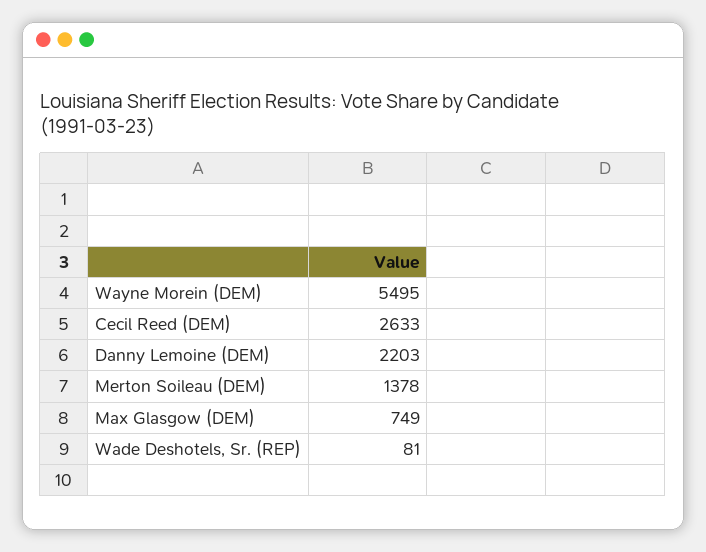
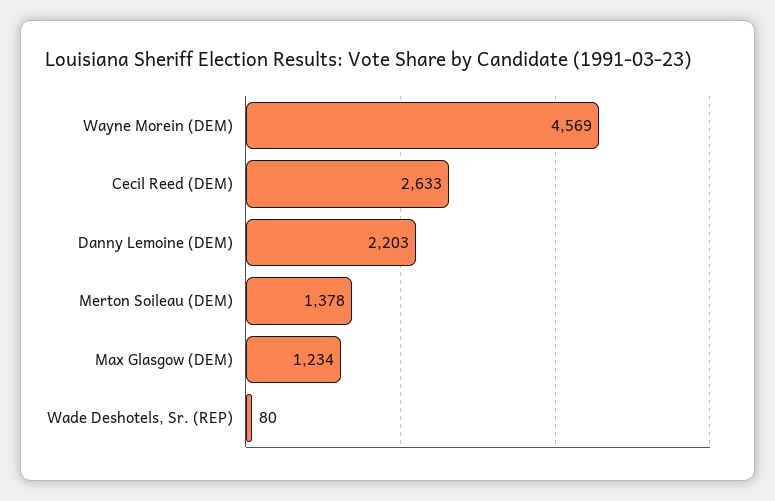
Wayne Morein (DEM): 5495 -> 4569
Max Glasgow (DEM): 749 -> 1234
Wade Deshotels, Sr. (REP): 81 -> 80

